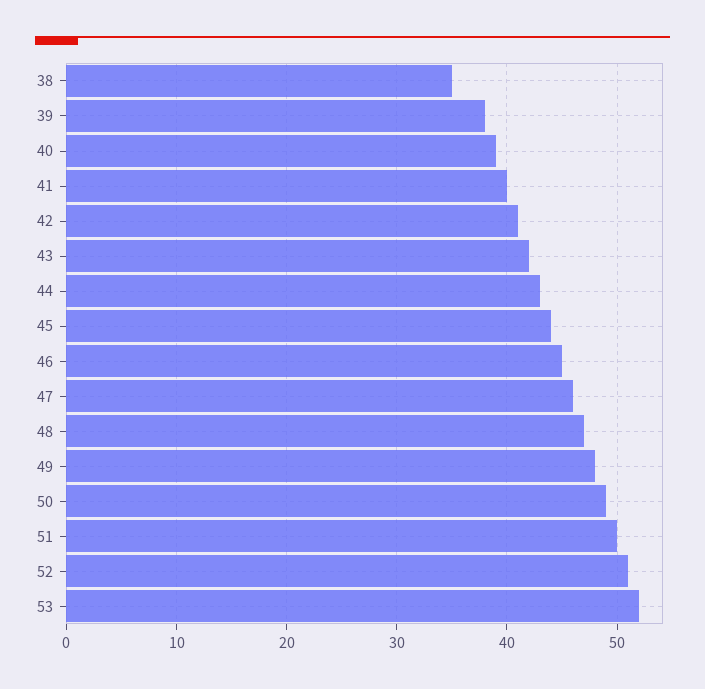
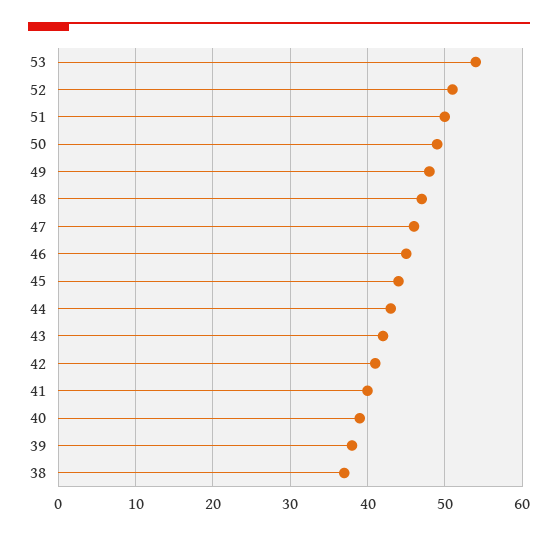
38: 35 -> 37
53: 52 -> 54

